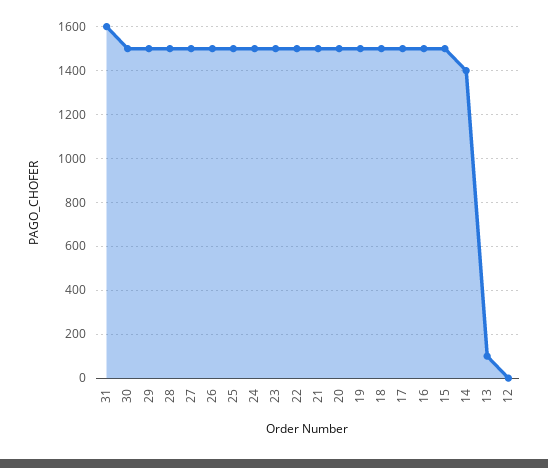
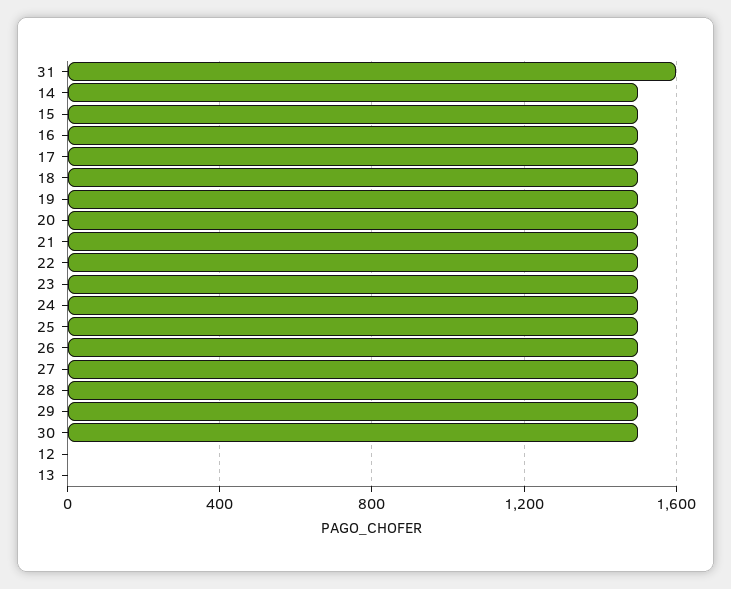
14: 1400 -> 1500
13: 100 -> 0

